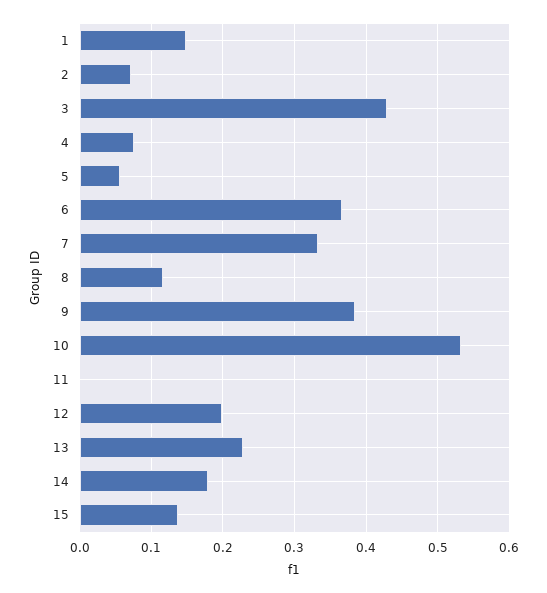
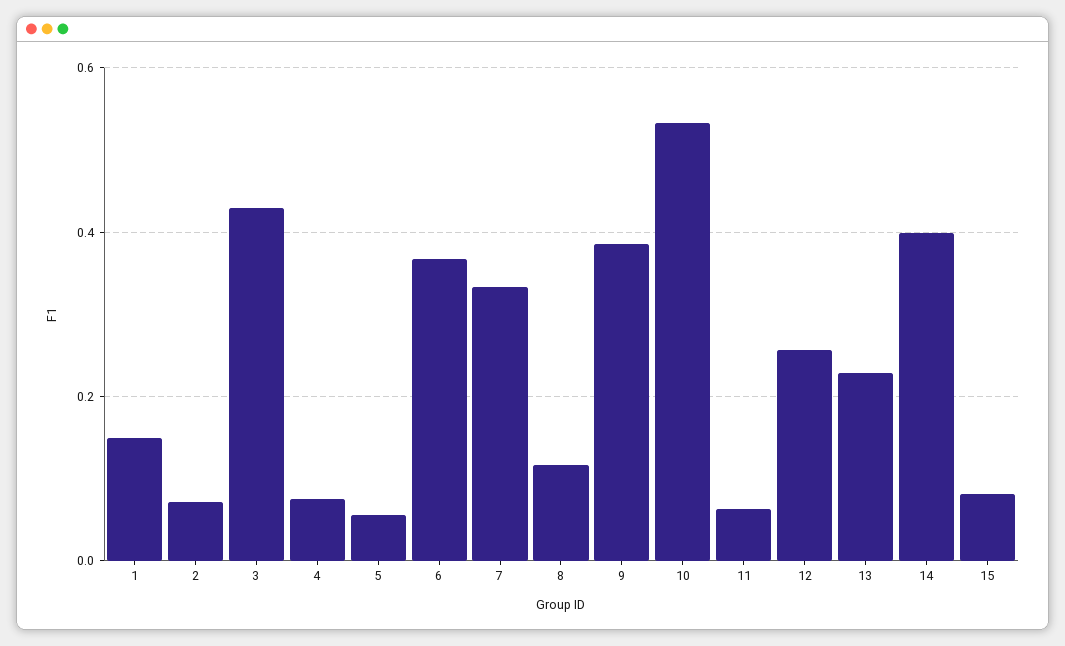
11: 0 -> 0.06
12: 0.2 -> 0.26
14: 0.18 -> 0.4
15: 0.14 -> 0.08

